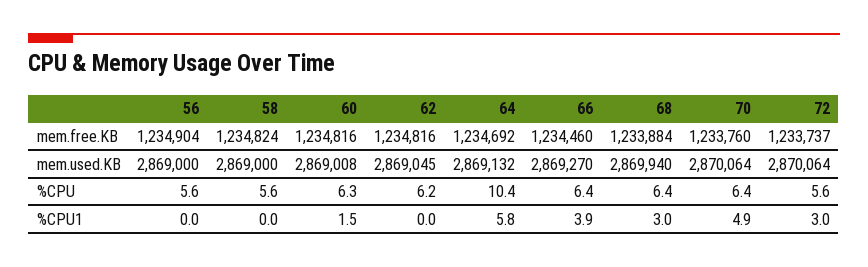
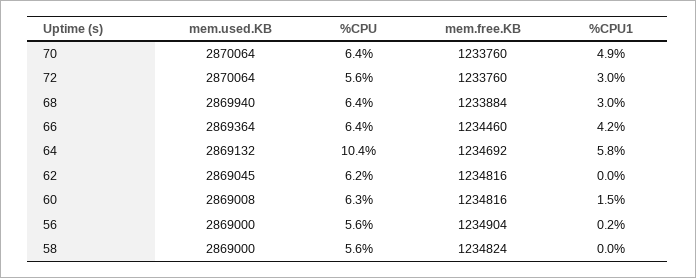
72, mem.free.KB: 1233737 -> 1233760
66, mem.used.KB: 2869270 -> 2869364
56, %CPU1: 0 -> 0.2
66, %CPU1: 3.9 -> 4.2

